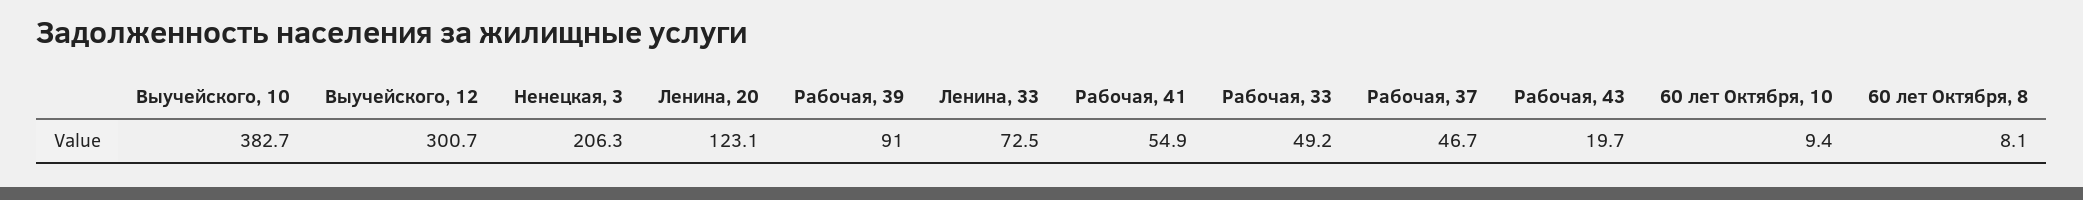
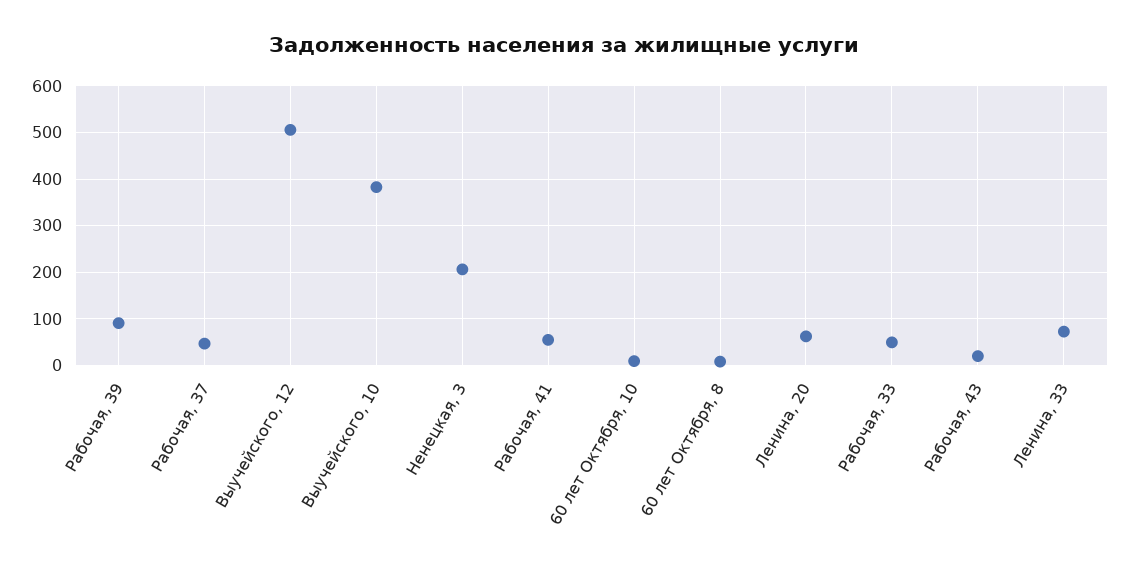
Выучейского, 12: 300.7 -> 500
Ленина, 20: 123.1 -> 60

